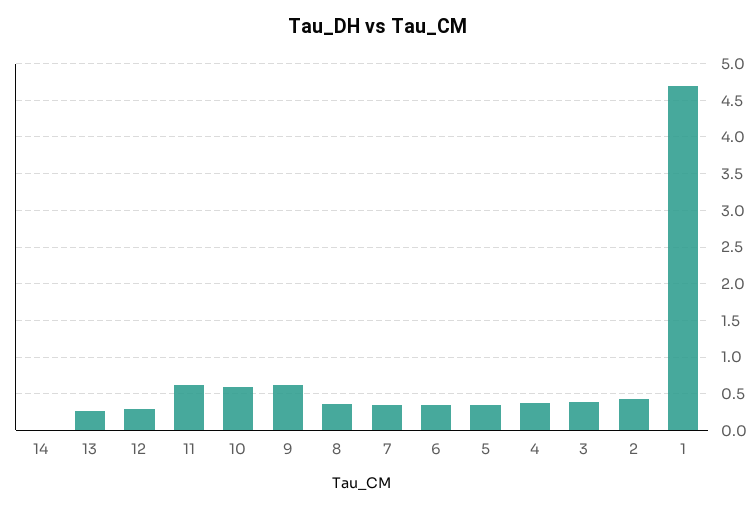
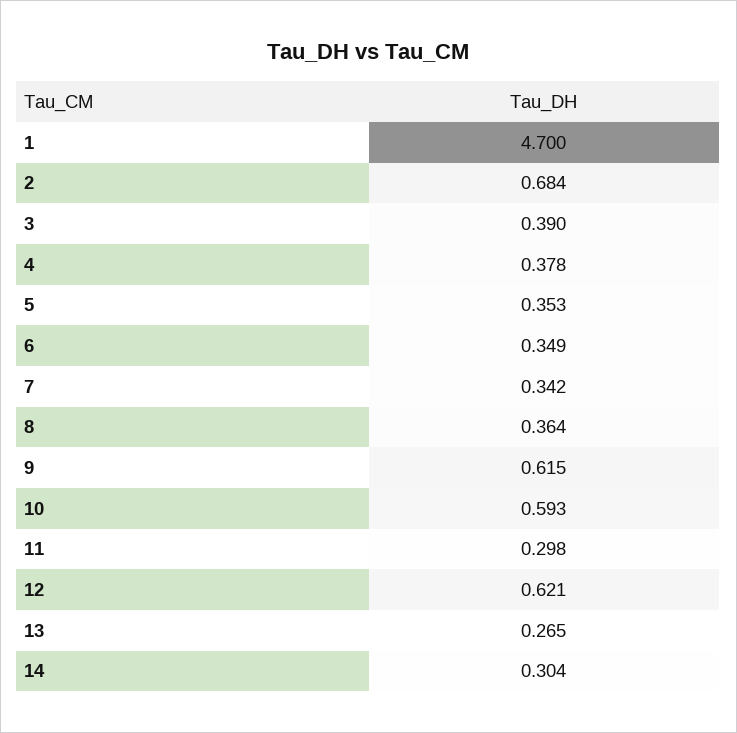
14: 0 -> 0.304
12: 0.3 -> 0.621
11: 0.6 -> 0.298
2: 0.4 -> 0.684

